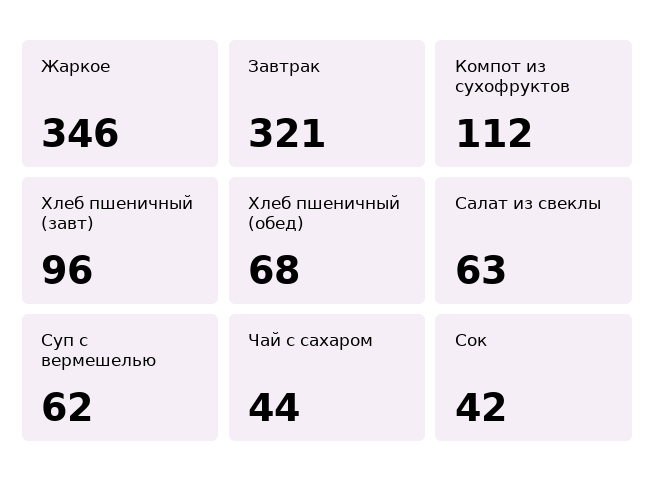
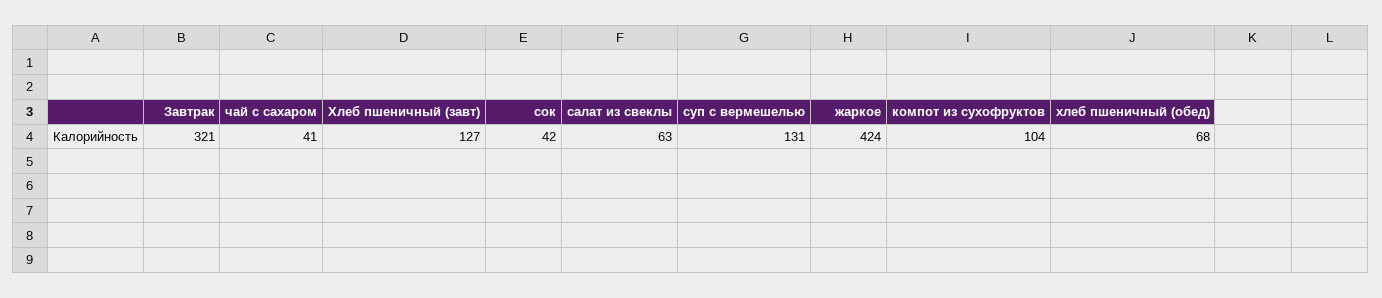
Жаркое: 346 -> 424
Компот из сухофруктов: 112 -> 104
Хлеб пшеничный (завт): 96 -> 127
Суп с вермешелью: 62 -> 131
Чай с сахаром: 44 -> 41

